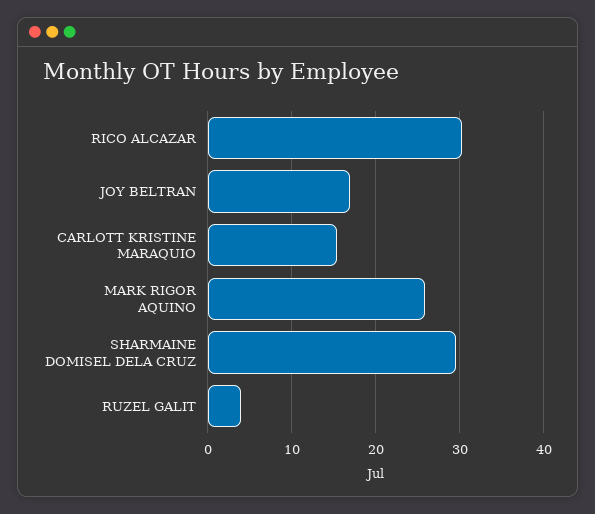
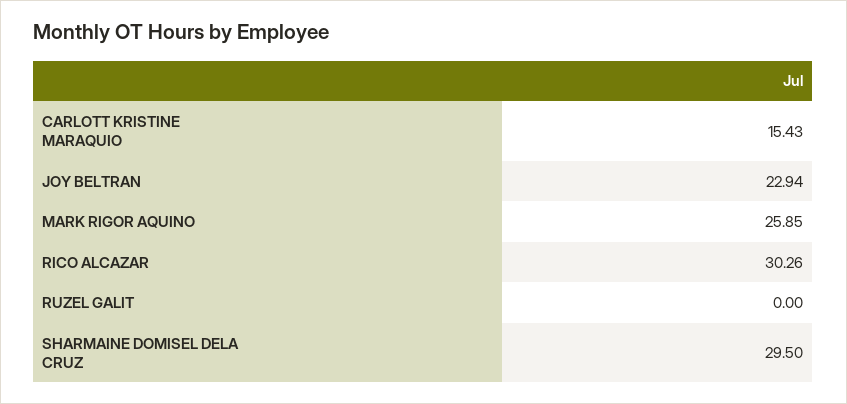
JOY BELTRAN: 17 -> 22.94
RUZEL GALIT: 4 -> 0

